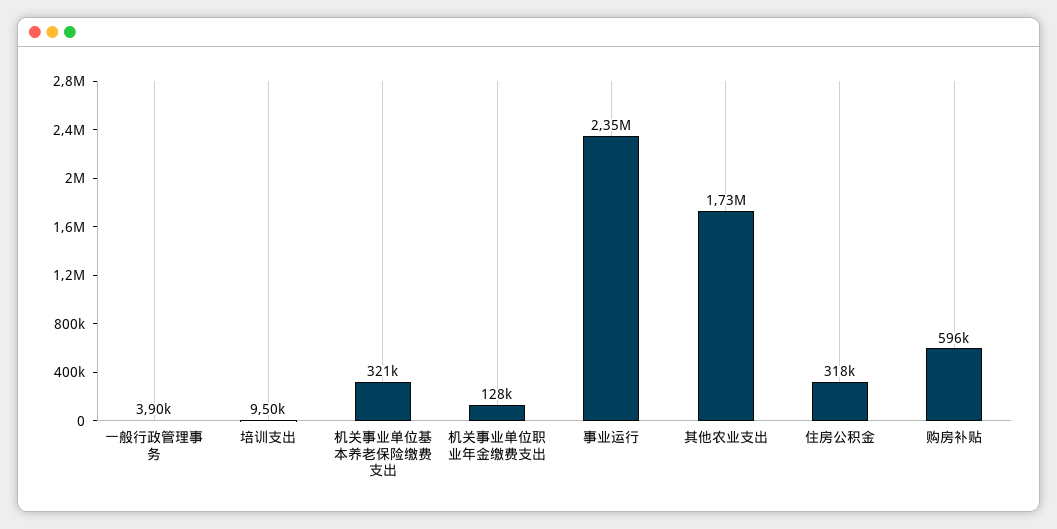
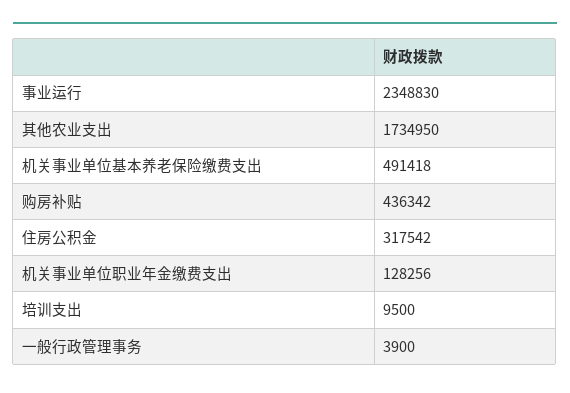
机关事业单位基本养老保险缴费支出: 321000 -> 491418
购房补贴: 596000 -> 436342

